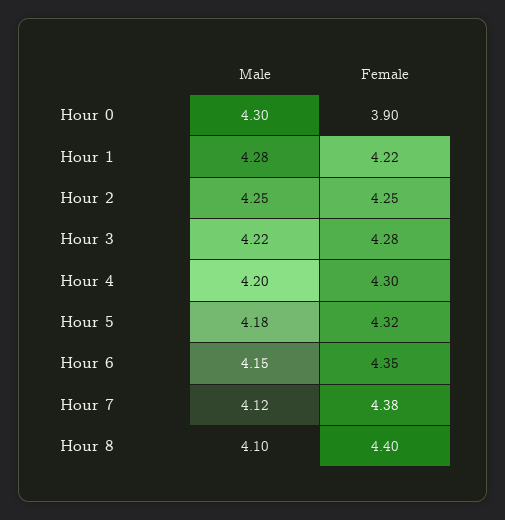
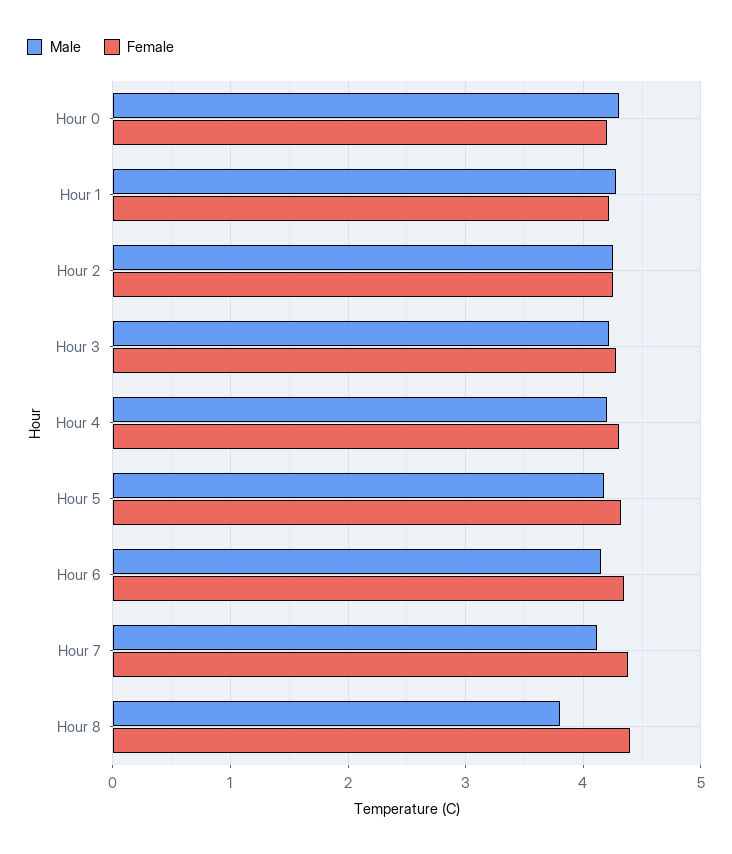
Female, Hour 0: 3.9 -> 4.2
Male, Hour 8: 4.1 -> 3.8

